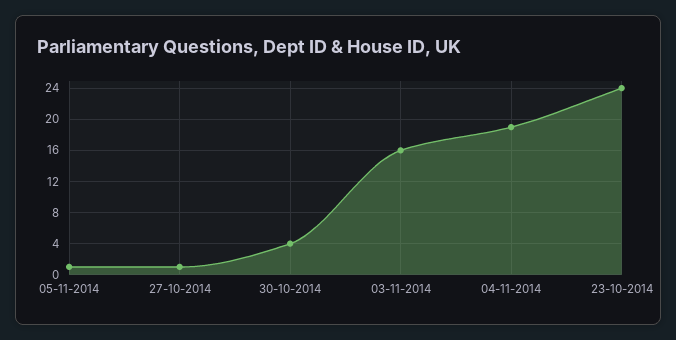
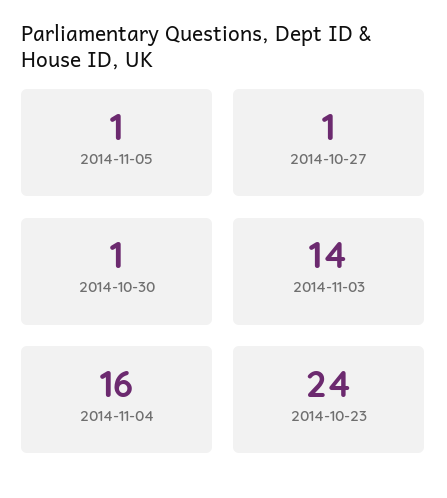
30-10-2014: 4 -> 1
03-11-2014: 16 -> 14
04-11-2014: 19 -> 16

